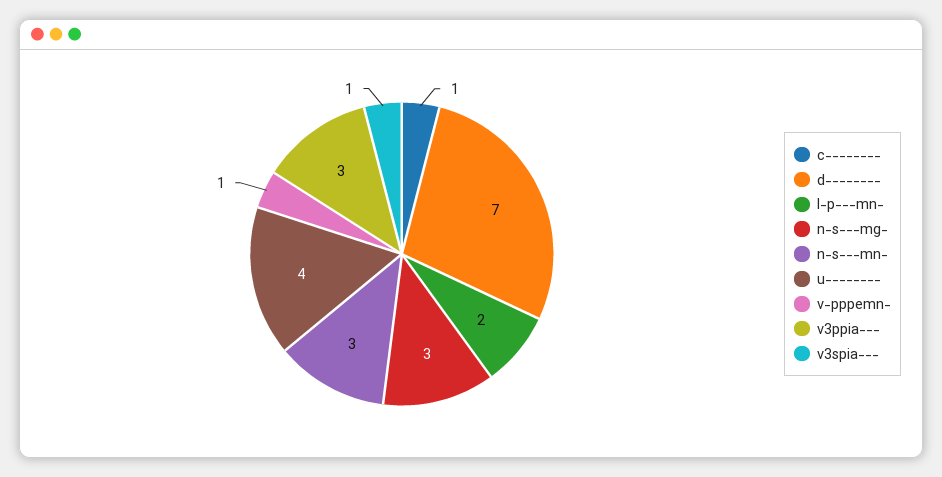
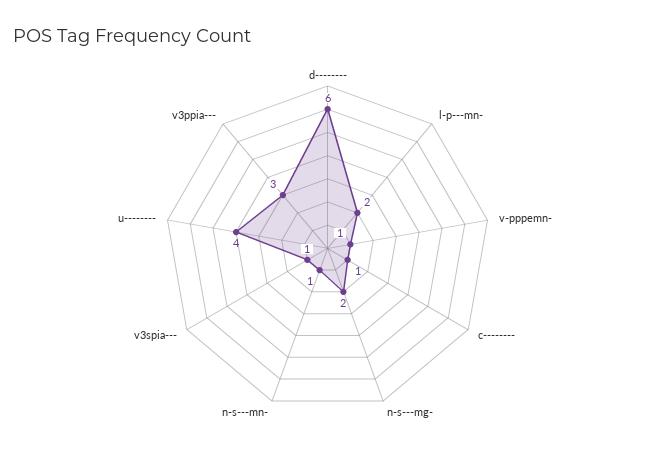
d--------: 7 -> 6
n-s---mg-: 3 -> 2
n-s---mn-: 3 -> 1

